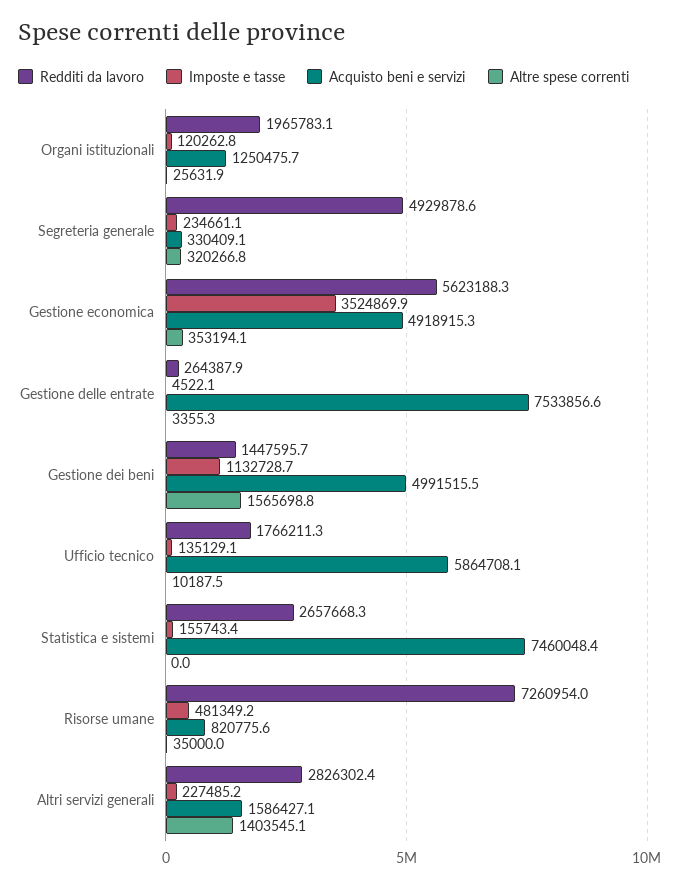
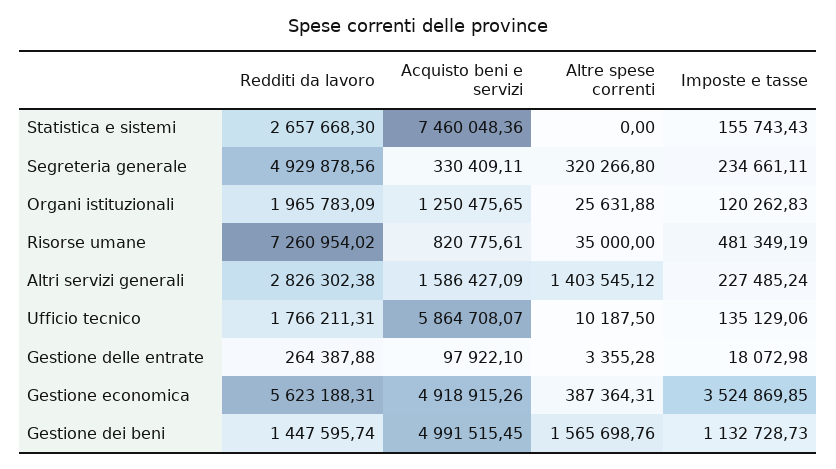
Altre spese correnti, Gestione economica: 353194.1 -> 387364.31
Imposte e tasse, Gestione delle entrate: 4522.1 -> 18072.98
Acquisto beni e servizi, Gestione delle entrate: 7533856.6 -> 97922.1

